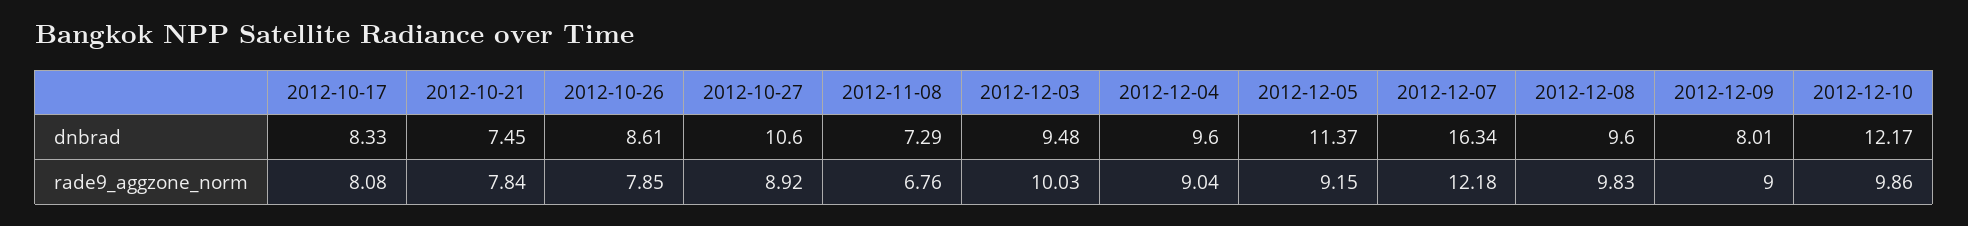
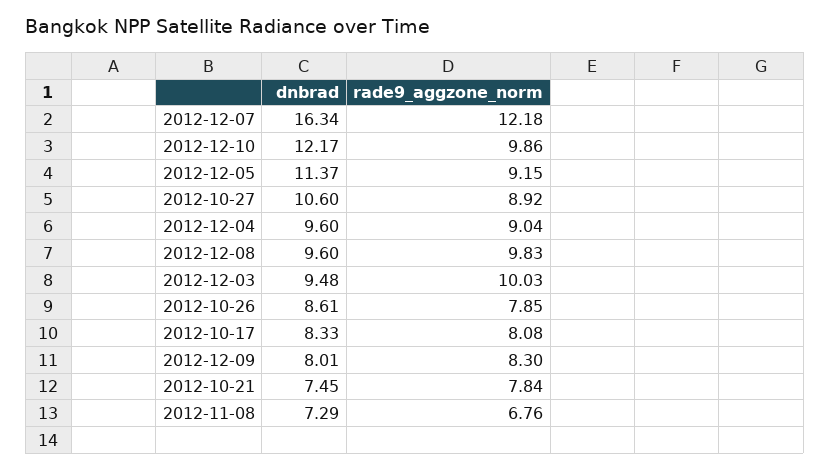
2012-12-09, rade9_aggzone_norm: 9 -> 8.3

